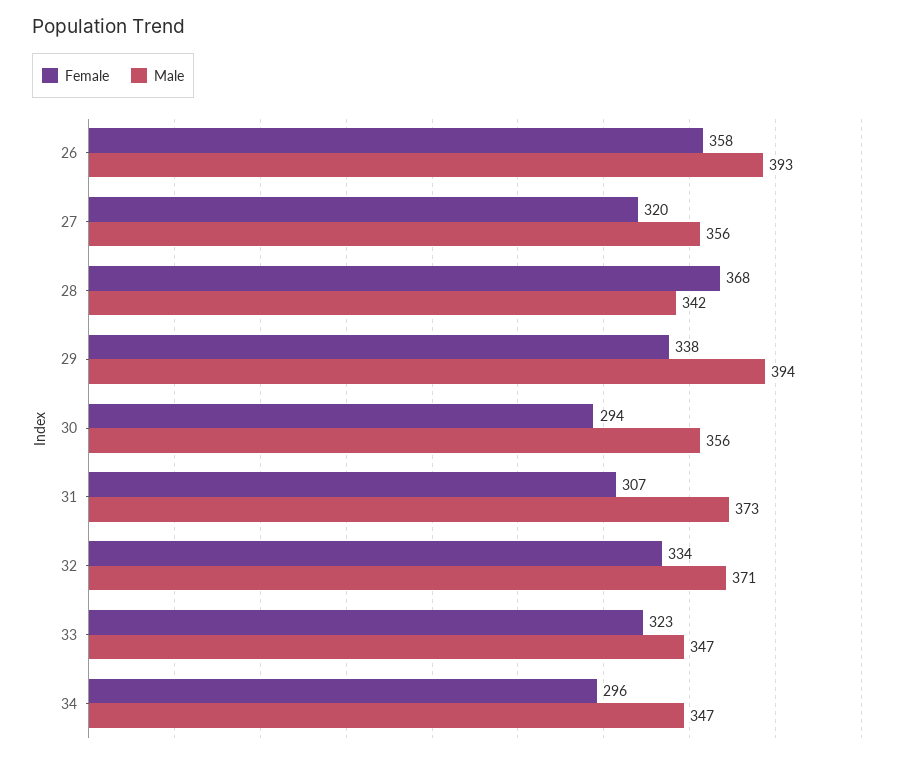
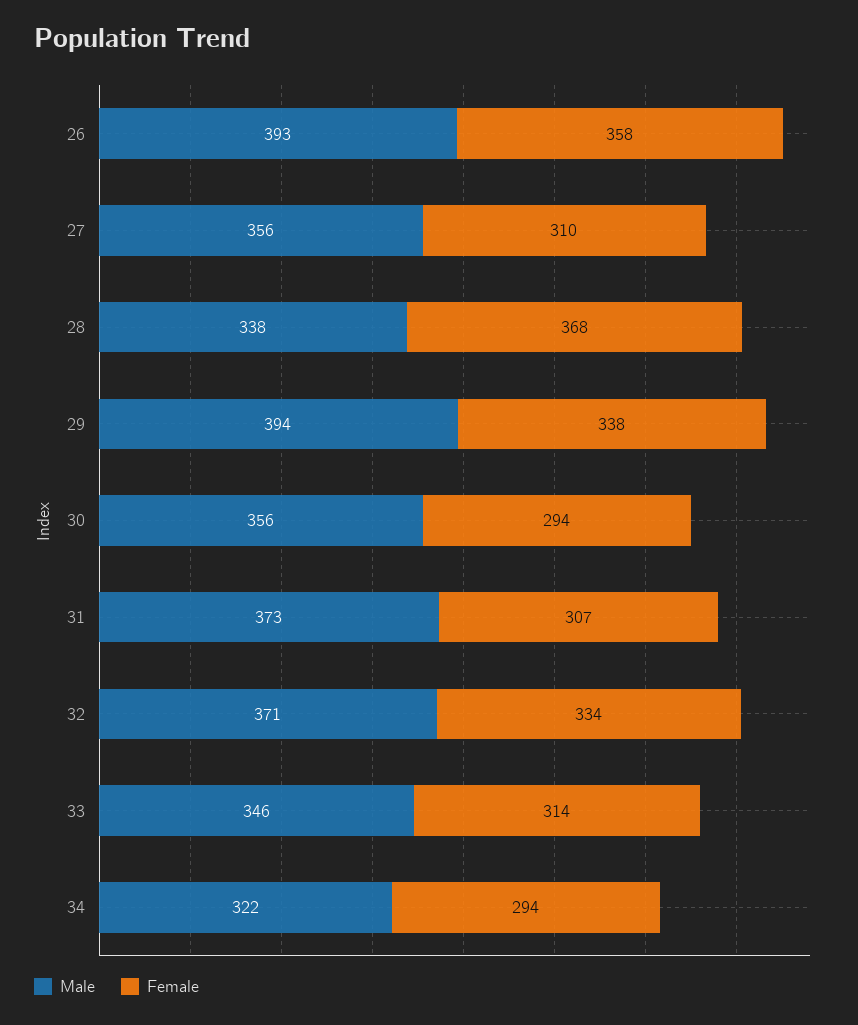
Female, 27: 320 -> 310
Male, 28: 342 -> 338
Female, 33: 323 -> 314
Male, 33: 347 -> 346
Female, 34: 296 -> 294
Male, 34: 347 -> 322

